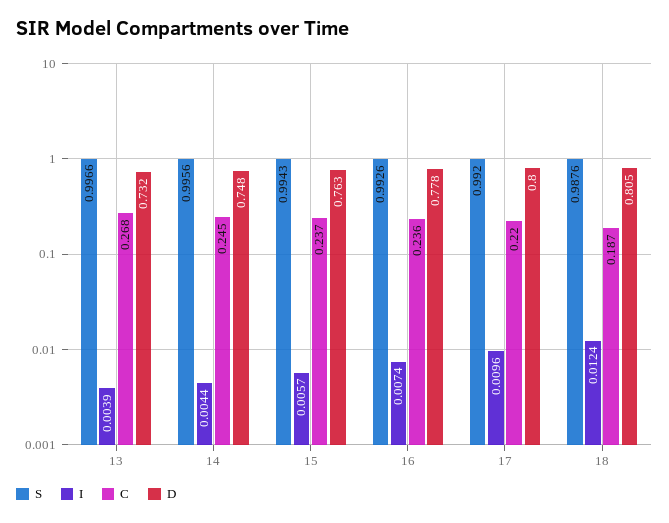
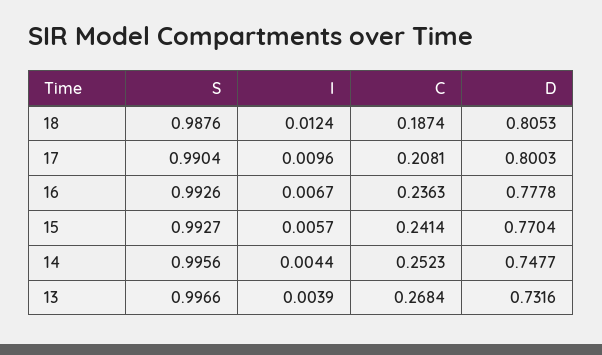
C, 14: 0.245 -> 0.2523
S, 15: 0.9943 -> 0.9927
C, 15: 0.237 -> 0.2414
D, 15: 0.763 -> 0.7704
I, 16: 0.0074 -> 0.0067
S, 17: 0.992 -> 0.9904
C, 17: 0.22 -> 0.2081

